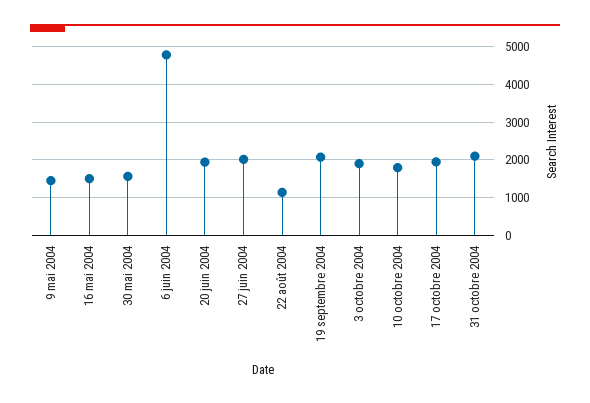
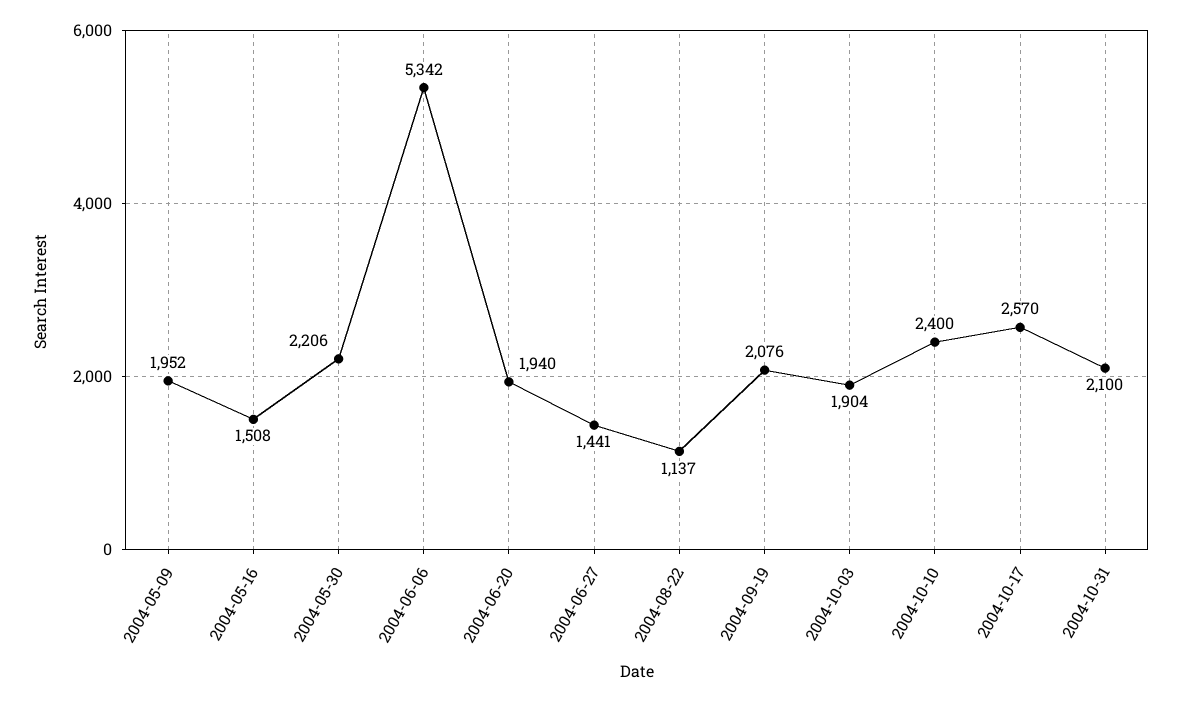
9 mai 2004: 1400 -> 1952
30 mai 2004: 1600 -> 2206
6 juin 2004: 4800 -> 5342
27 juin 2004: 2000 -> 1441
10 octobre 2004: 1800 -> 2400
17 octobre 2004: 2000 -> 2570

